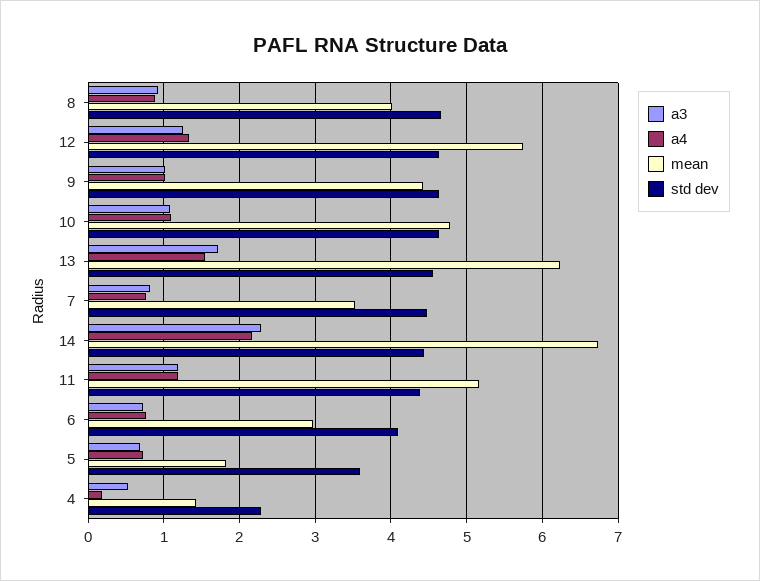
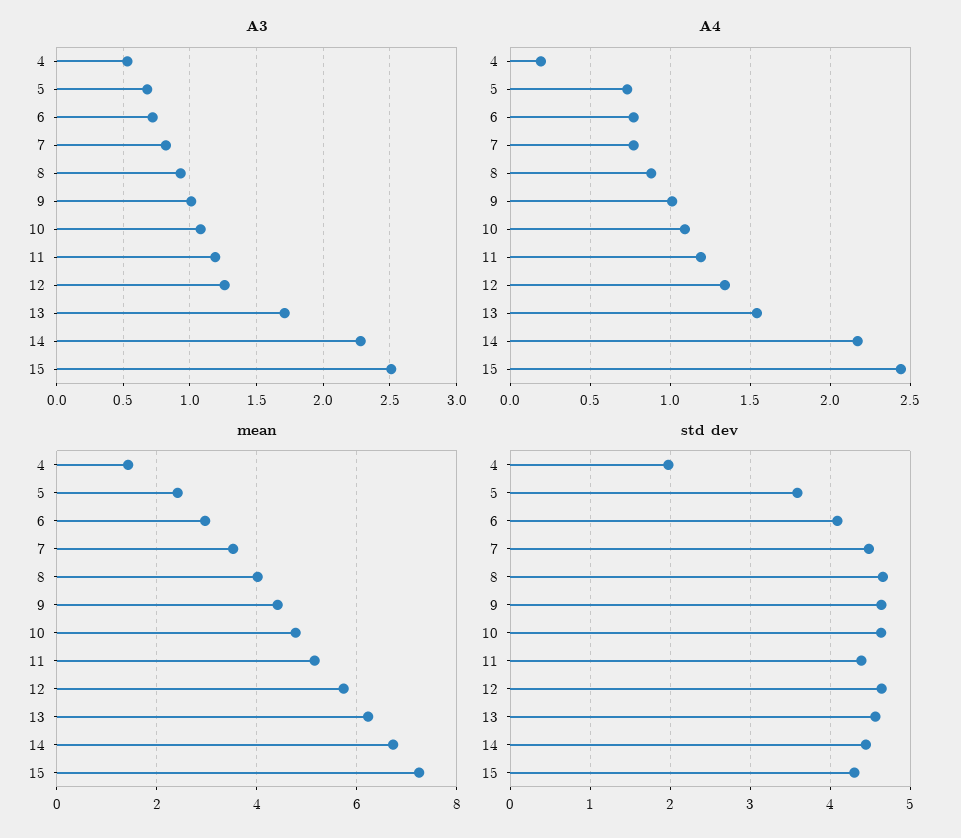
mean, 5: 1.8 -> 2.4
std dev, 4: 2.3 -> 2
a3, 15: none -> 2.5
a4, 15: none -> 2.45
mean, 15: none -> 7.2
std dev, 15: none -> 4.3

